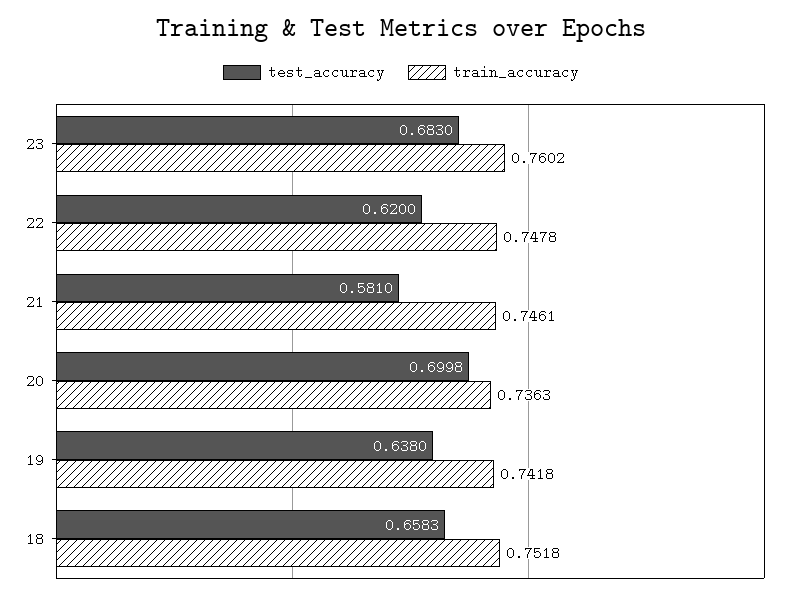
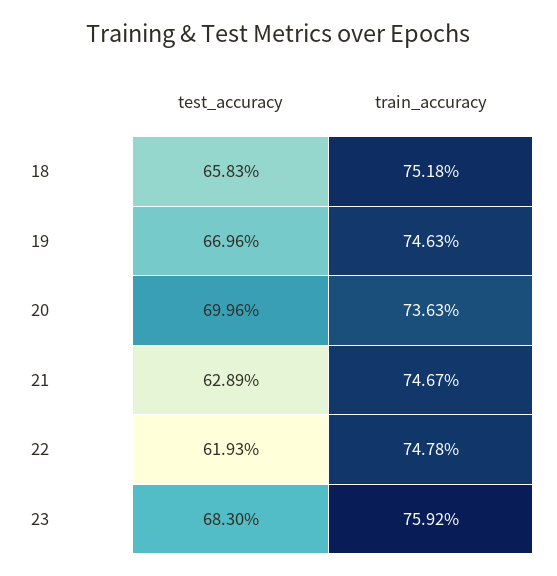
train_accuracy, 23: 0.7602 -> 0.7592
test_accuracy, 22: 0.62 -> 0.6193
test_accuracy, 21: 0.581 -> 0.6289
train_accuracy, 21: 0.7461 -> 0.7467
test_accuracy, 20: 0.6998 -> 0.6996
test_accuracy, 19: 0.638 -> 0.6696
train_accuracy, 19: 0.7418 -> 0.7463

